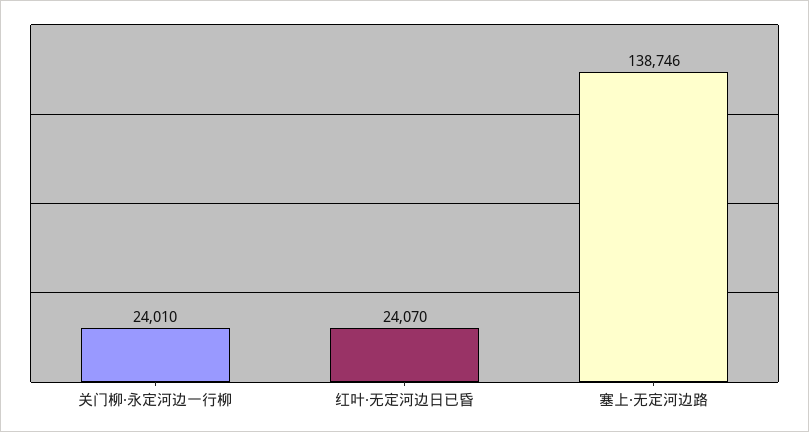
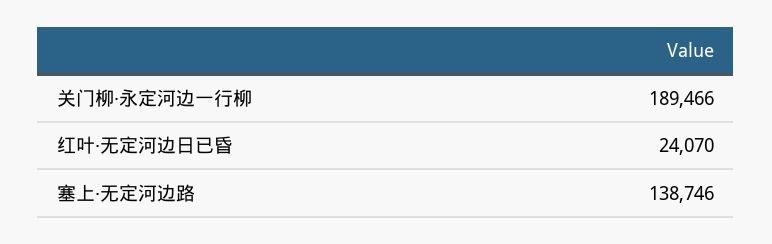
关门柳·永定河边一行柳: 24010 -> 189466

